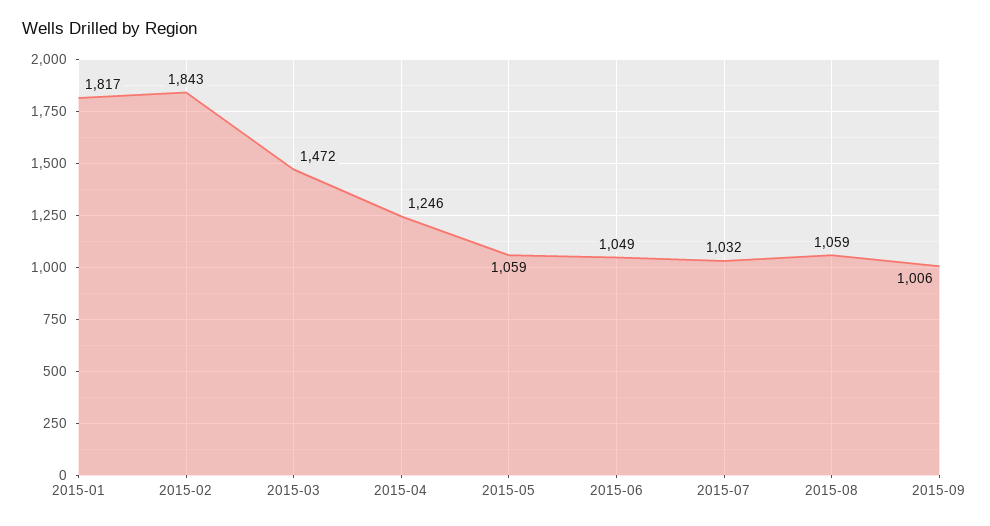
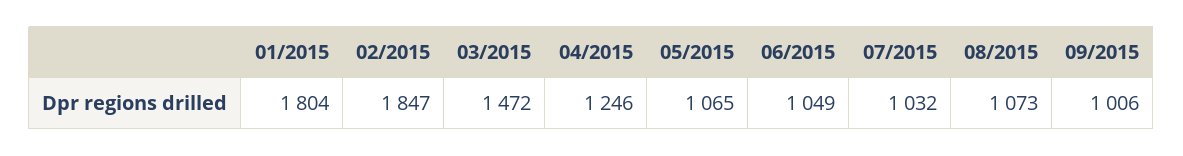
2015-01: 1817 -> 1804
2015-02: 1843 -> 1847
2015-05: 1059 -> 1065
2015-08: 1059 -> 1073

